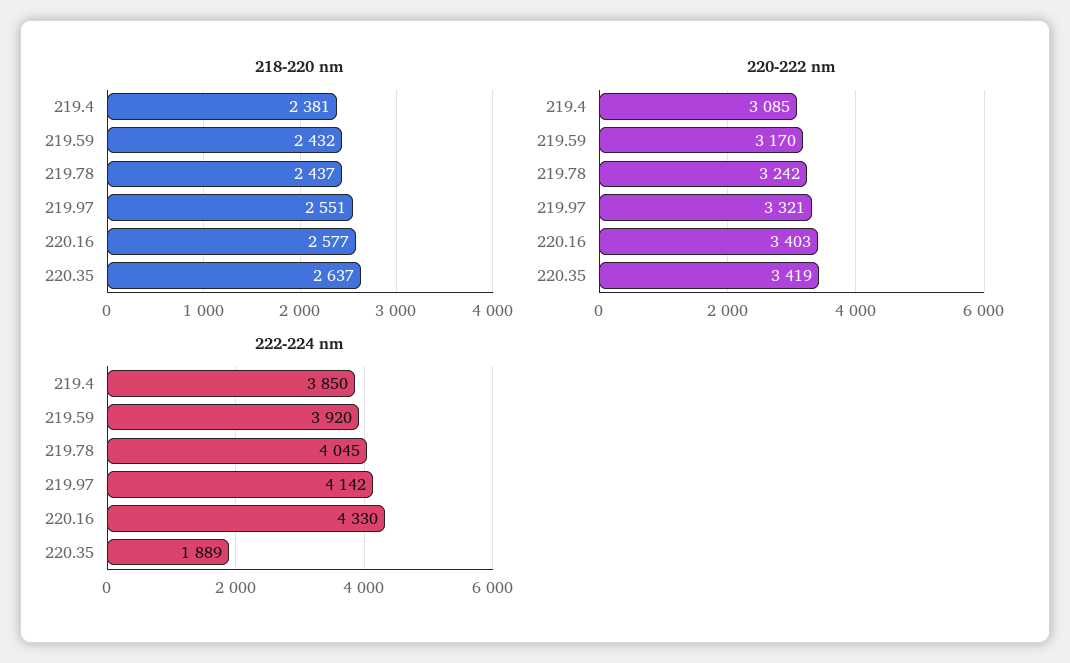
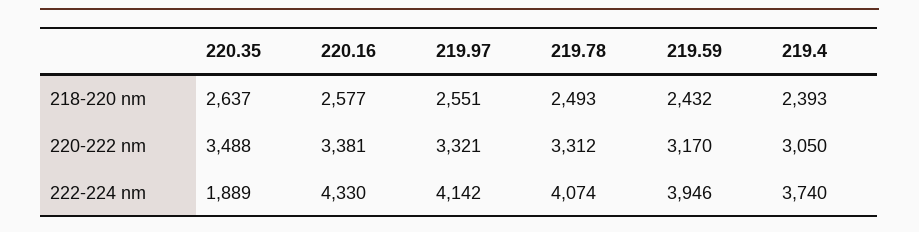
218-220 nm, 219.4: 2381 -> 2393
218-220 nm, 219.78: 2437 -> 2493
220-222 nm, 219.4: 3085 -> 3050
220-222 nm, 219.78: 3242 -> 3312
220-222 nm, 220.16: 3403 -> 3381
220-222 nm, 220.35: 3419 -> 3488
222-224 nm, 219.4: 3850 -> 3740
222-224 nm, 219.59: 3920 -> 3946
222-224 nm, 219.78: 4045 -> 4074

